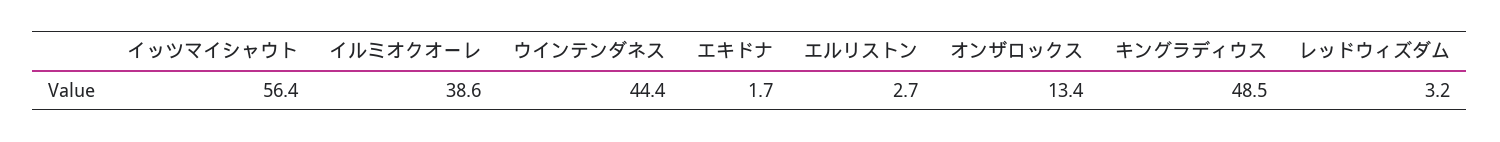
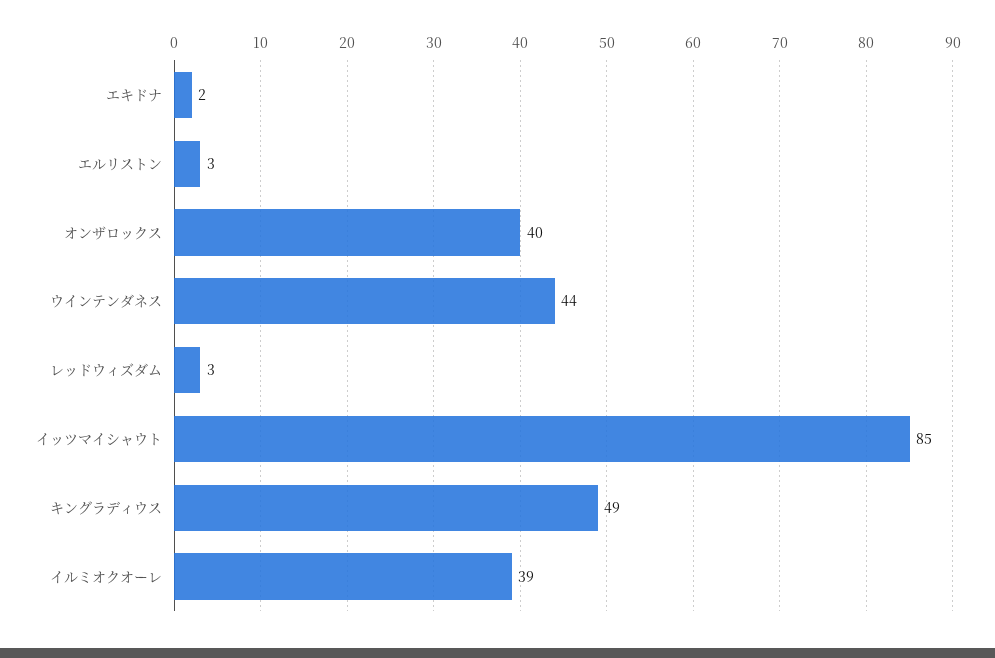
イッツマイシャウト: 56.4 -> 85
オンザロックス: 13.4 -> 40

